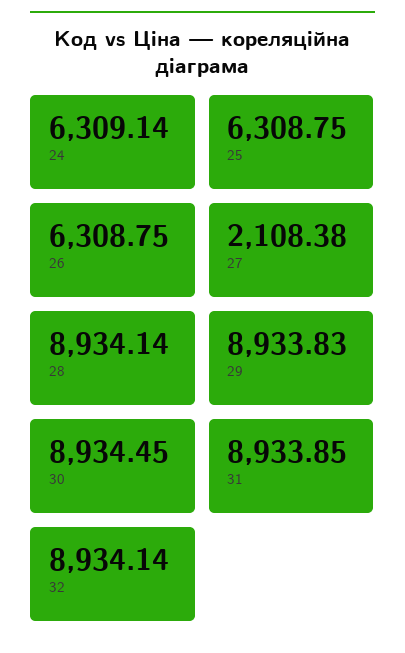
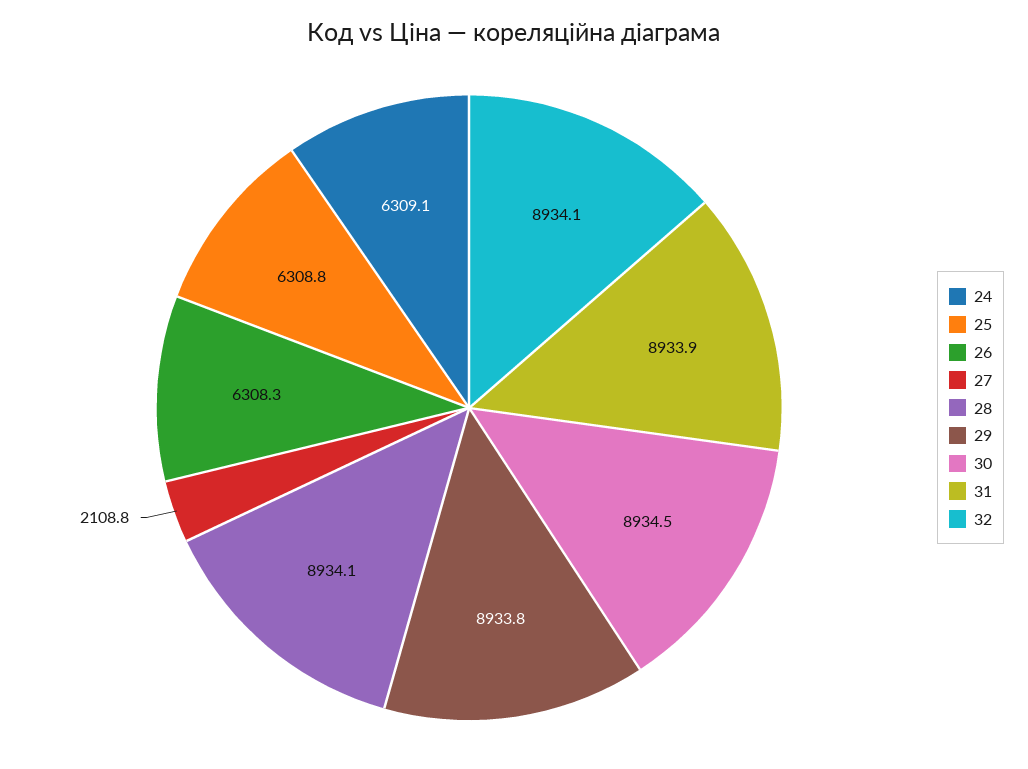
26: 6308.75 -> 6308.3
27: 2108.38 -> 2108.8

